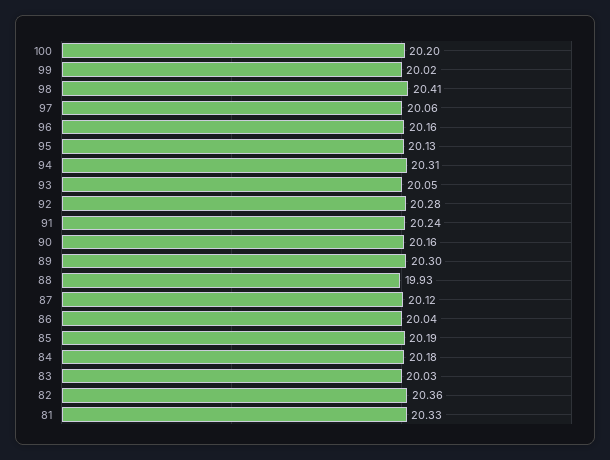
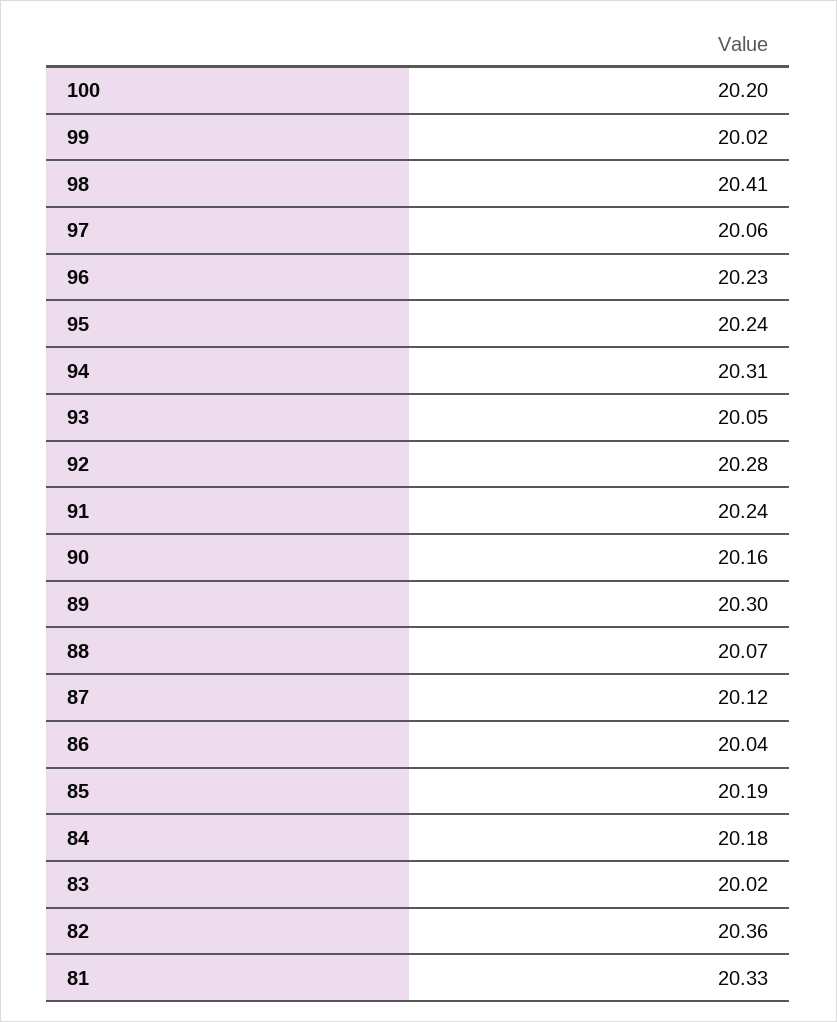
96: 20.16 -> 20.23
95: 20.13 -> 20.24
88: 19.93 -> 20.07
83: 20.03 -> 20.02

